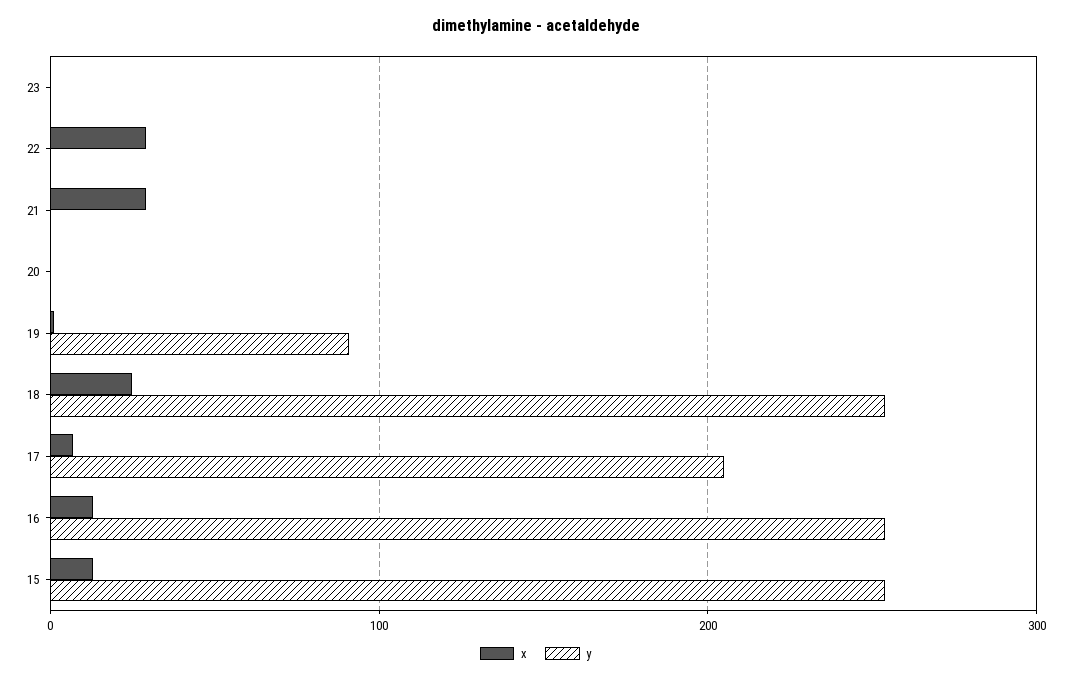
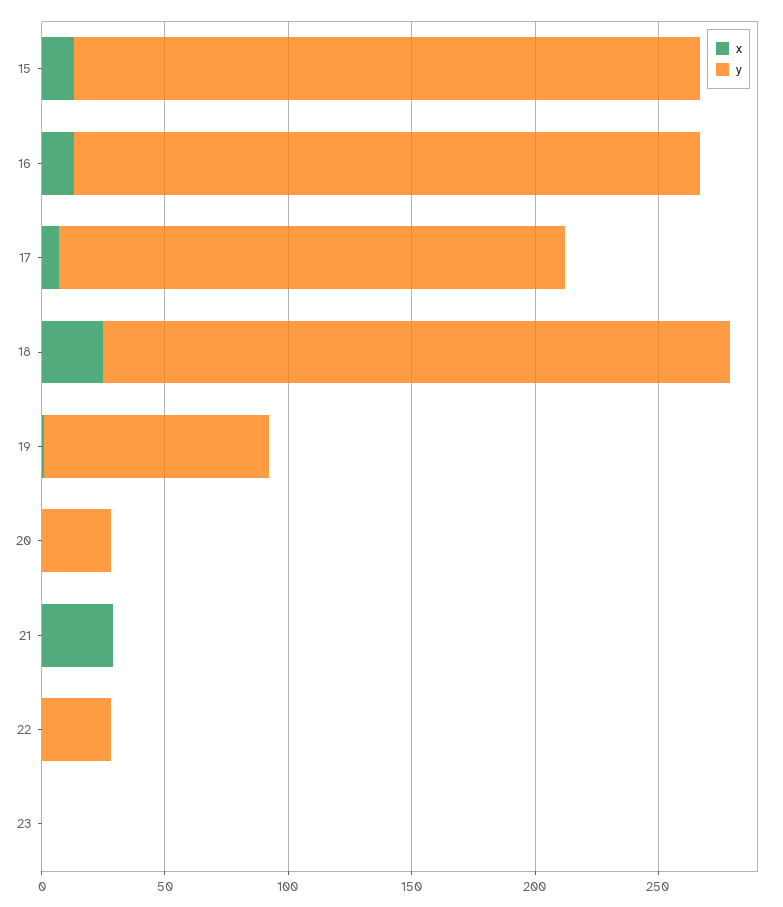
x, 22: 30 -> 0
y, 22: 0 -> 30
y, 20: 0 -> 30

